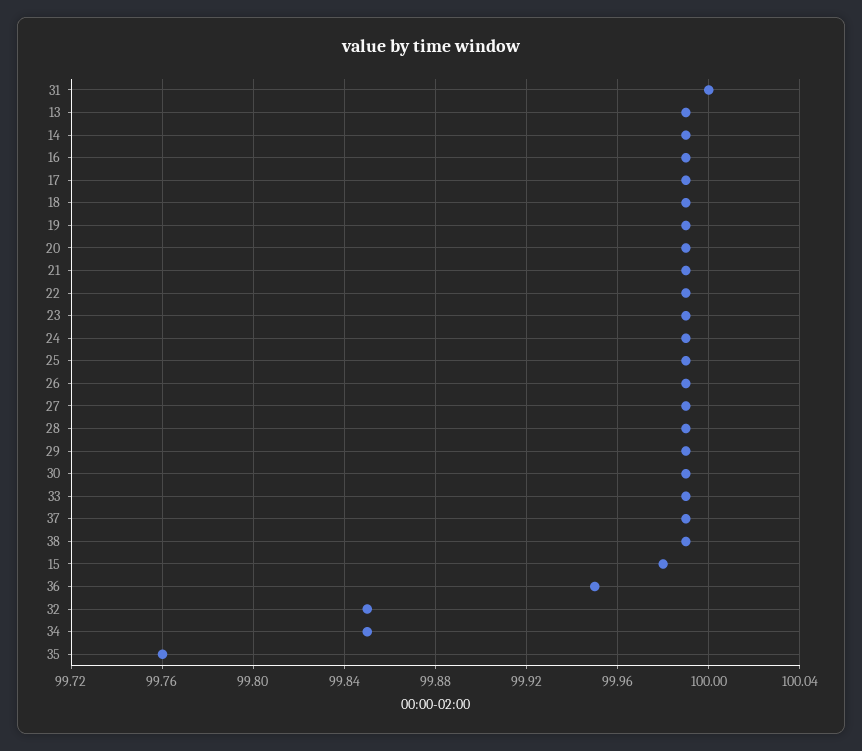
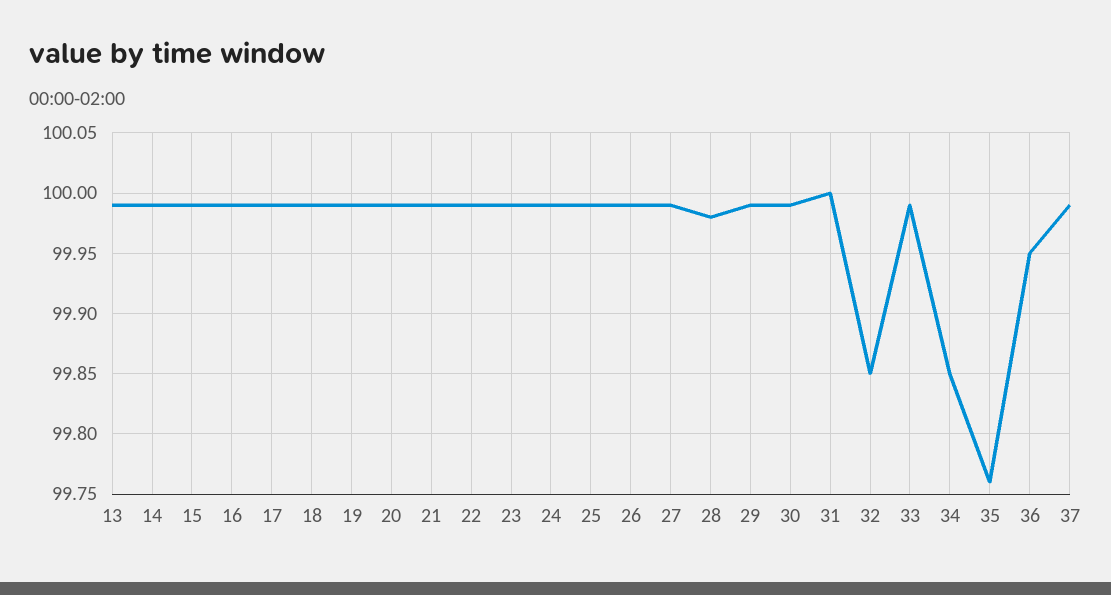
28: 99.99 -> 99.98
38: 99.99 -> none
15: 99.98 -> 99.99

